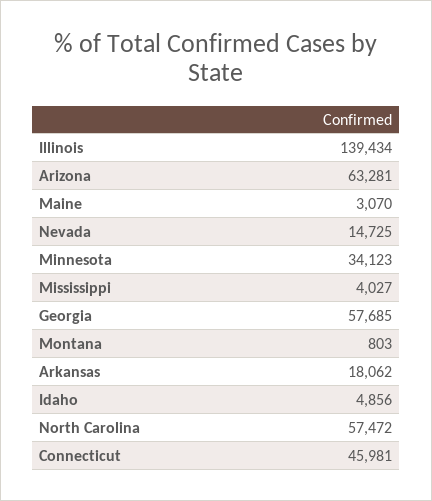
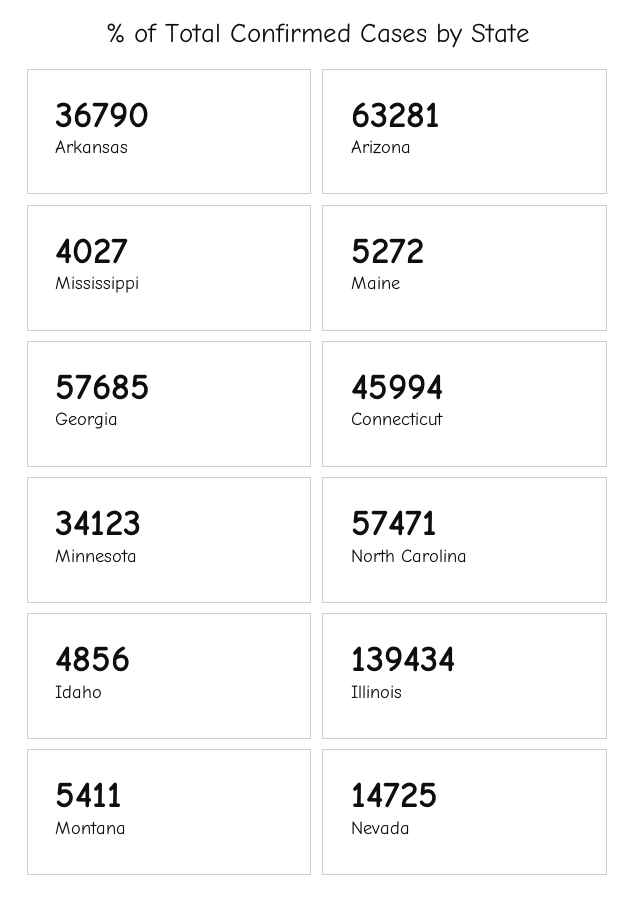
Maine: 3070 -> 5272
Montana: 803 -> 5411
Arkansas: 18062 -> 36790
North Carolina: 57472 -> 57471
Connecticut: 45981 -> 45994

